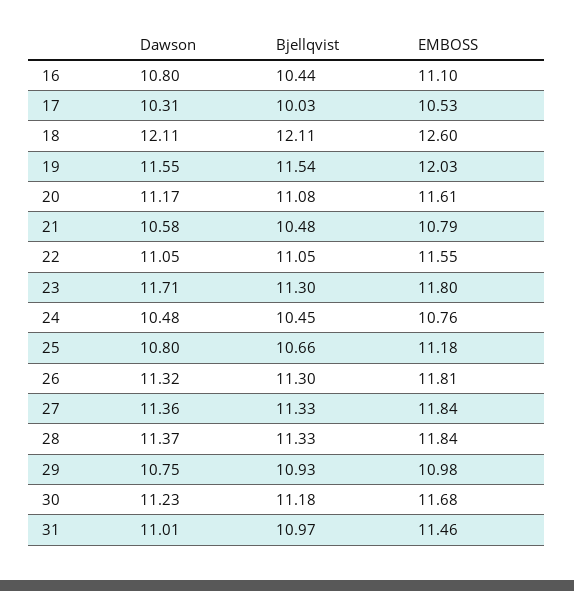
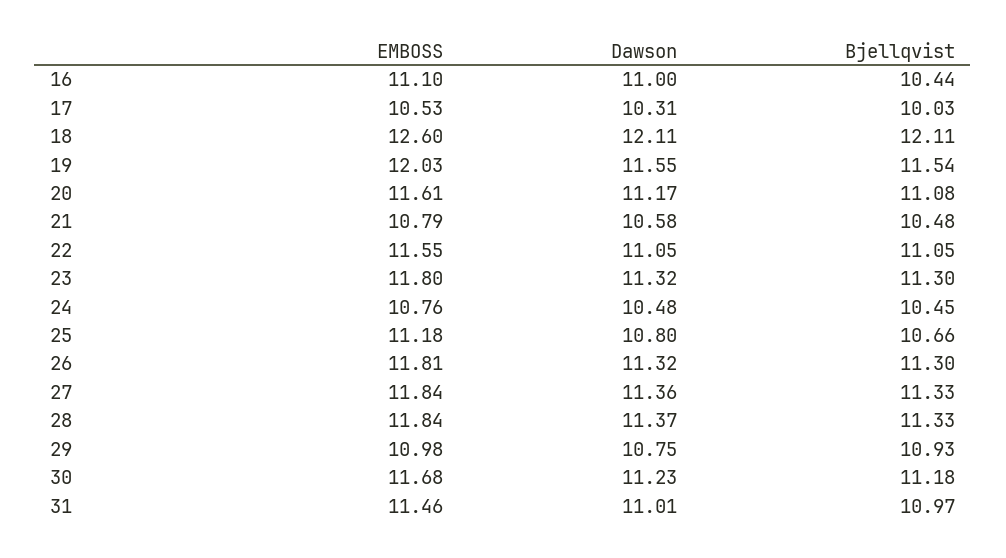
Dawson, 16: 10.8 -> 11
Dawson, 23: 11.71 -> 11.32

